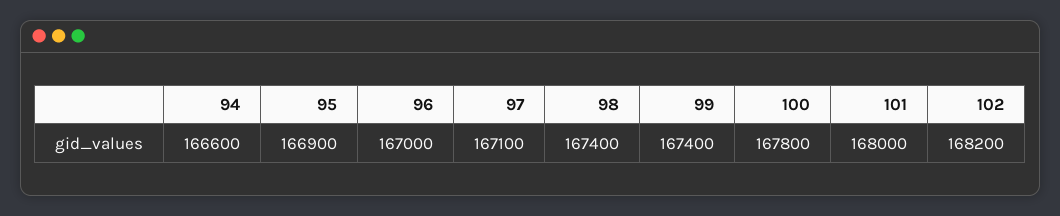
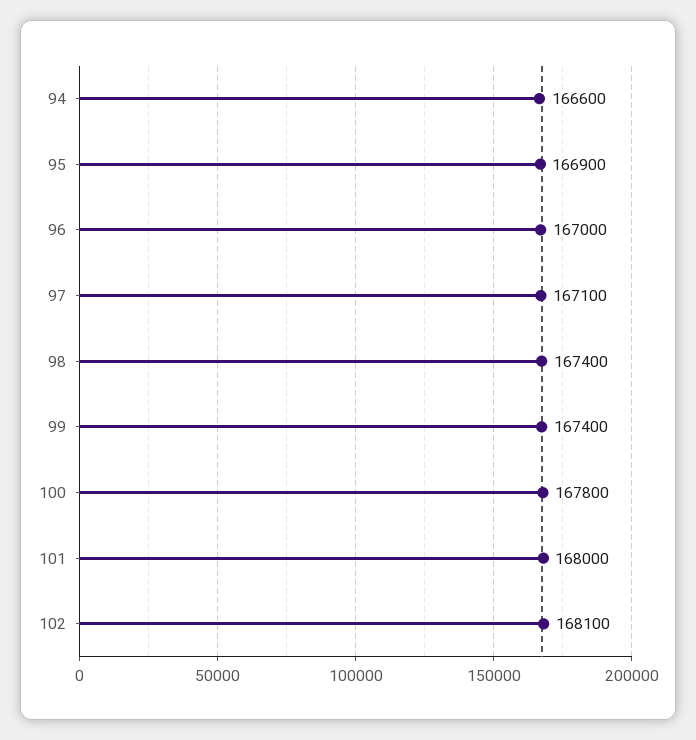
102: 168200 -> 168100

